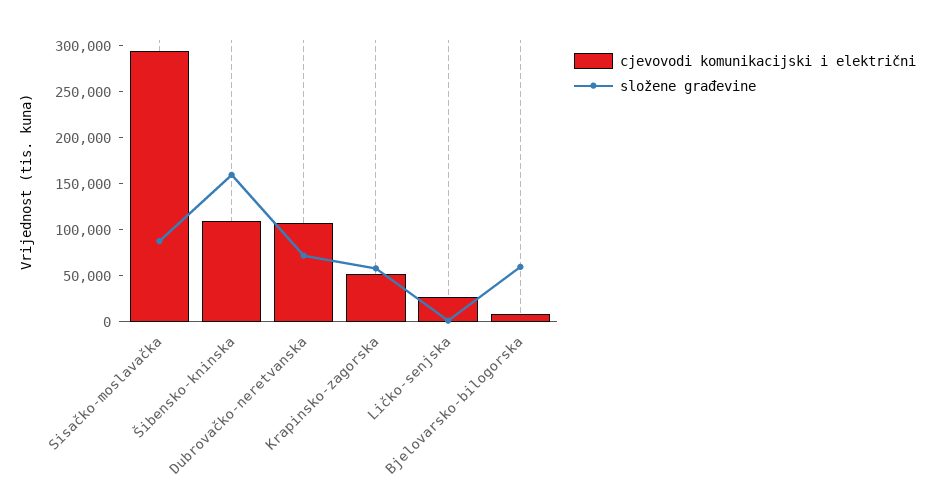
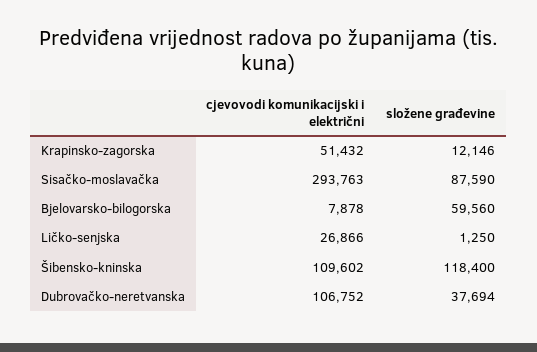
složene građevine, Šibensko-kninska: 160000 -> 118400
složene građevine, Dubrovačko-neretvanska: 70000 -> 37694
složene građevine, Krapinsko-zagorska: 60000 -> 12146

